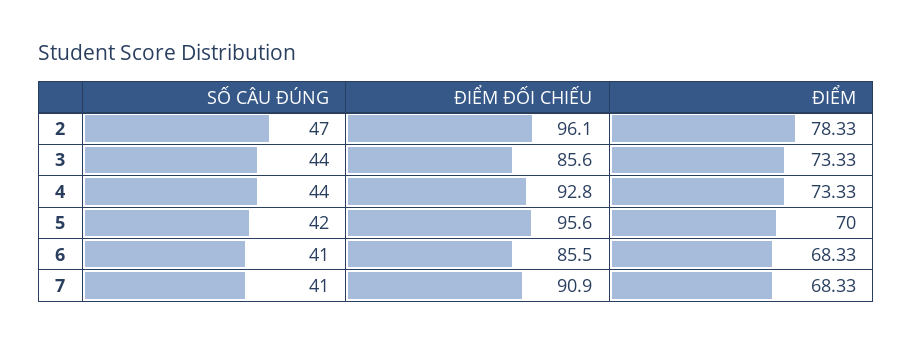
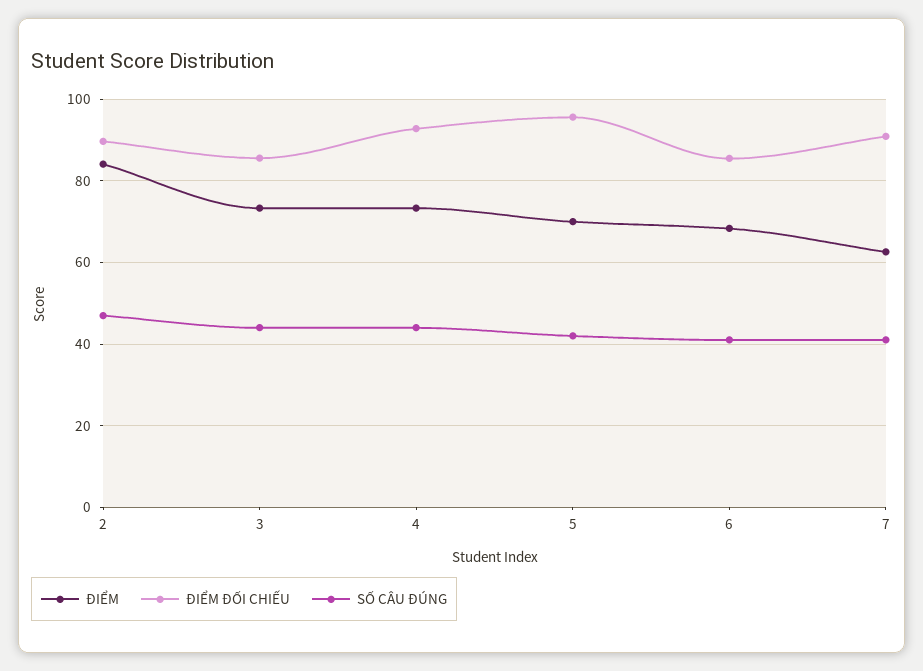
ĐIỂM ĐỐI CHIẾU, 2: 96.1 -> 90
ĐIỂM, 2: 78.33 -> 84
ĐIỂM, 7: 68.33 -> 62

